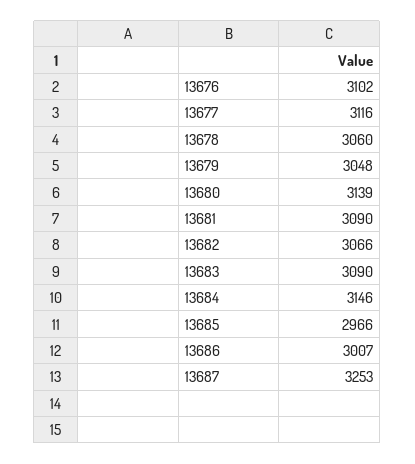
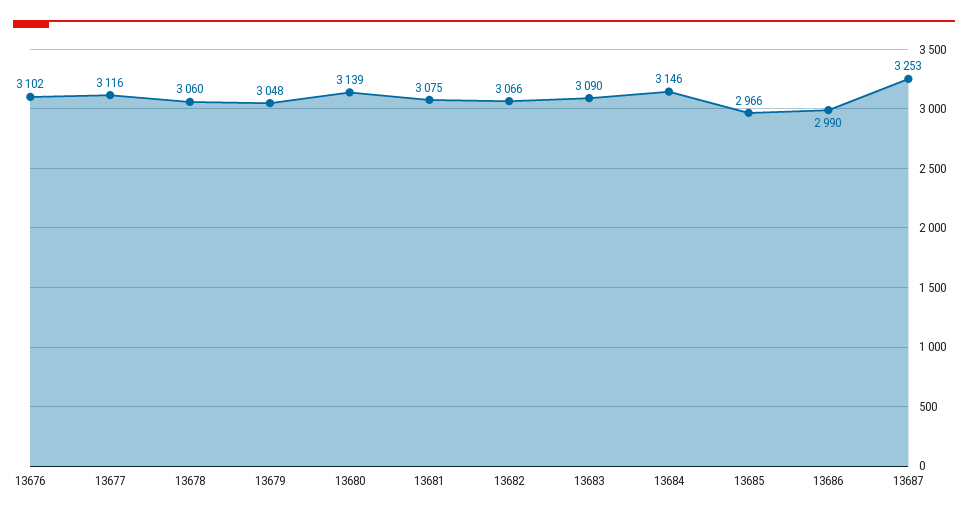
13681: 3090 -> 3075
13686: 3007 -> 2990

